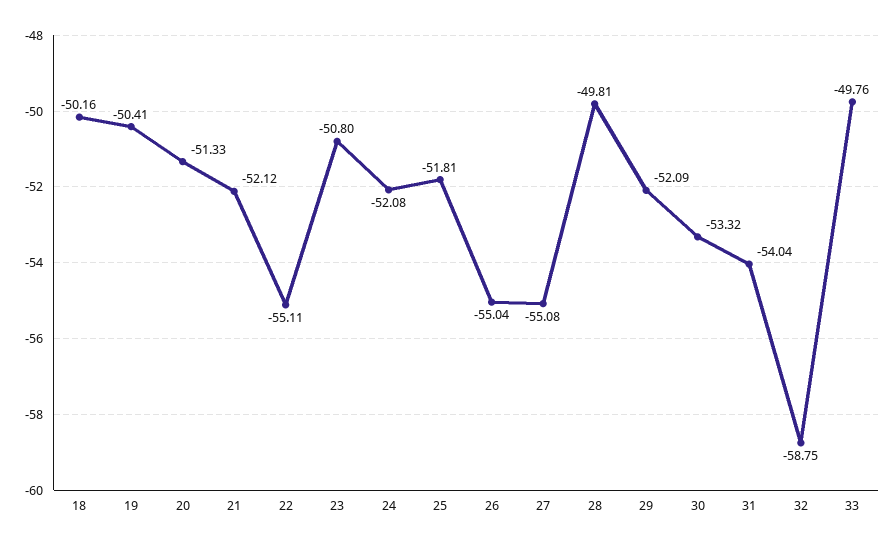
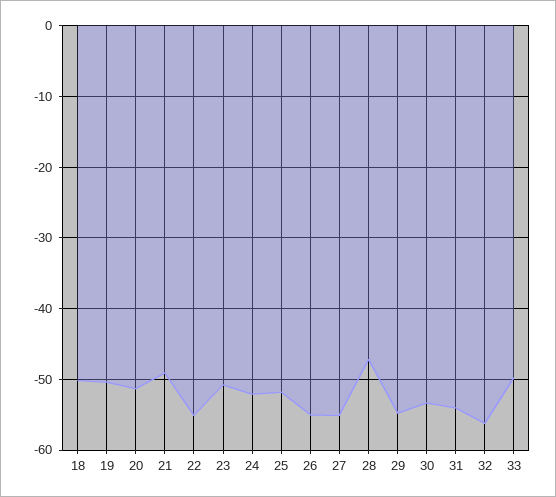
21: -52.12 -> -49
28: -49.81 -> -47
29: -52.09 -> -55
32: -58.75 -> -56

